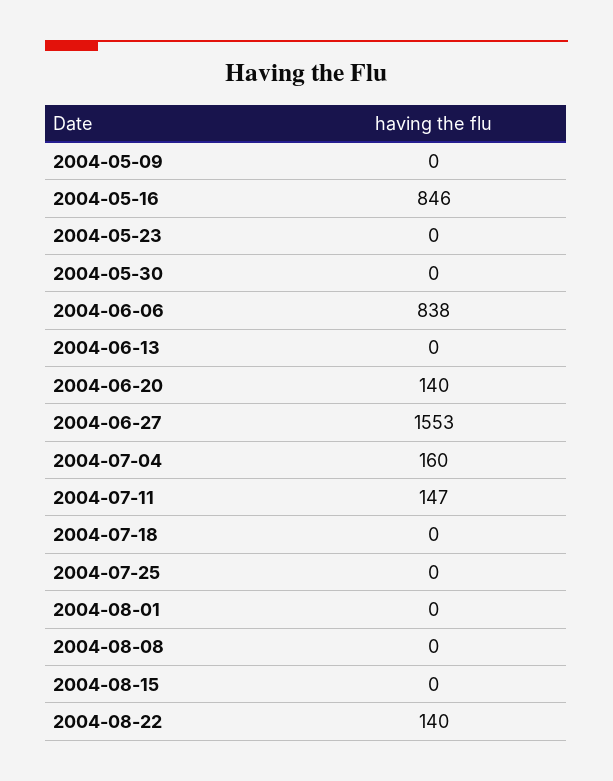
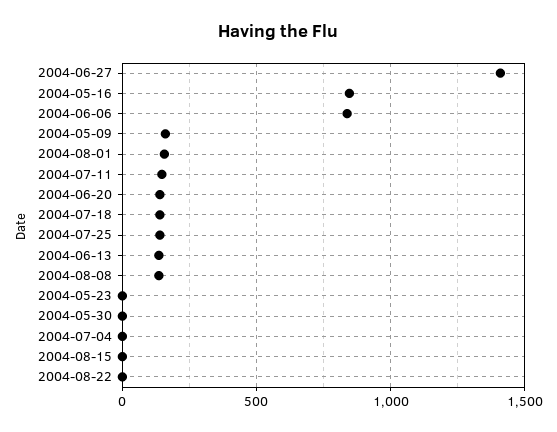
2004-05-09: 0 -> 150
2004-06-13: 0 -> 150
2004-06-27: 1553 -> 1400
2004-07-04: 160 -> 0
2004-07-18: 0 -> 150
2004-07-25: 0 -> 150
2004-08-01: 0 -> 150
2004-08-08: 0 -> 150
2004-08-22: 140 -> 0

